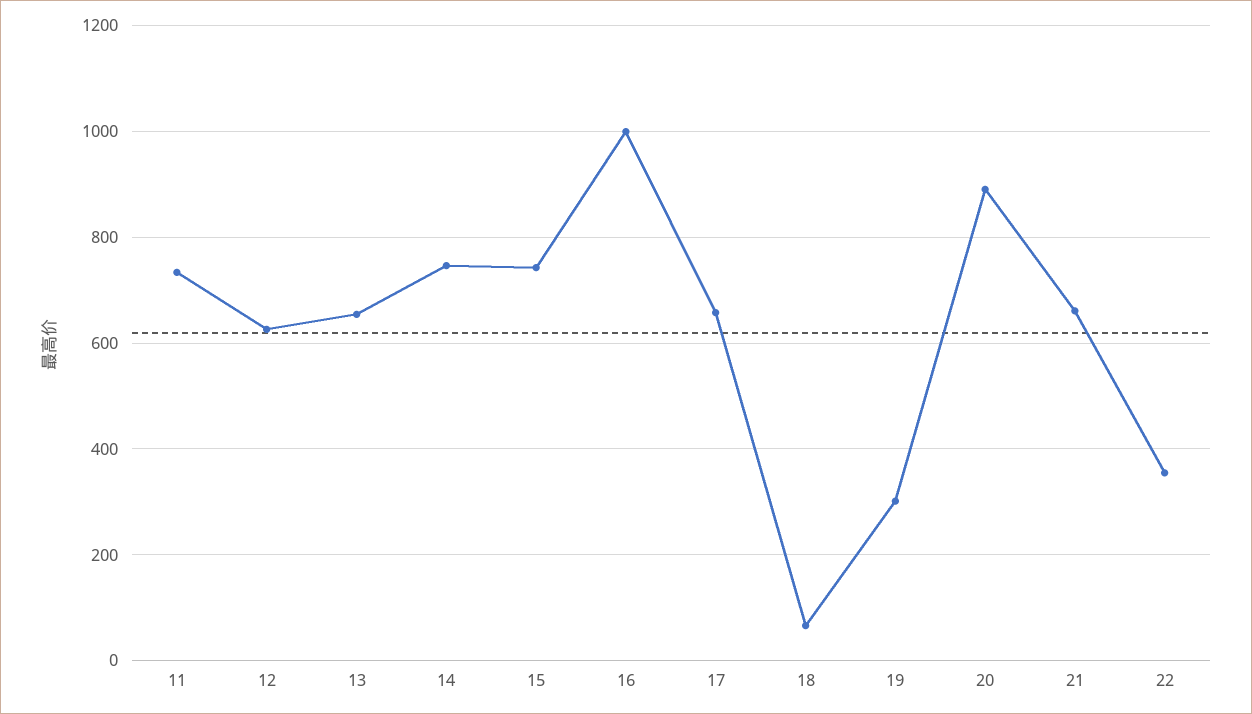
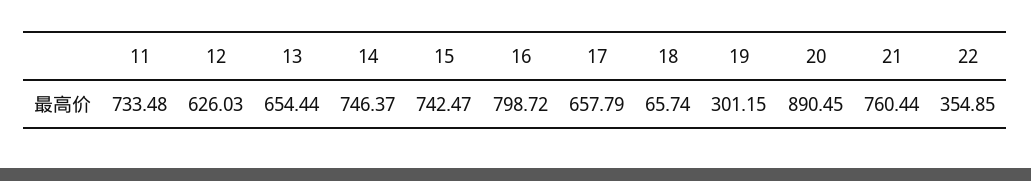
16: 1000 -> 798.72
21: 660 -> 760.44

